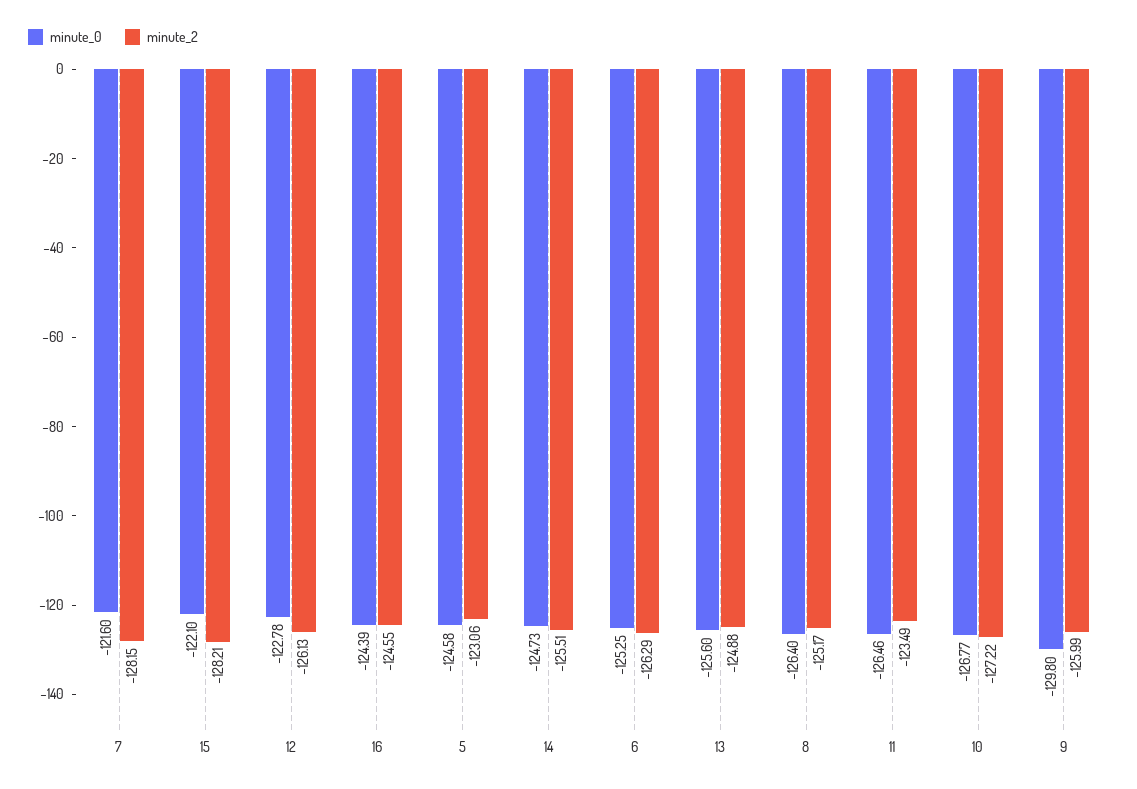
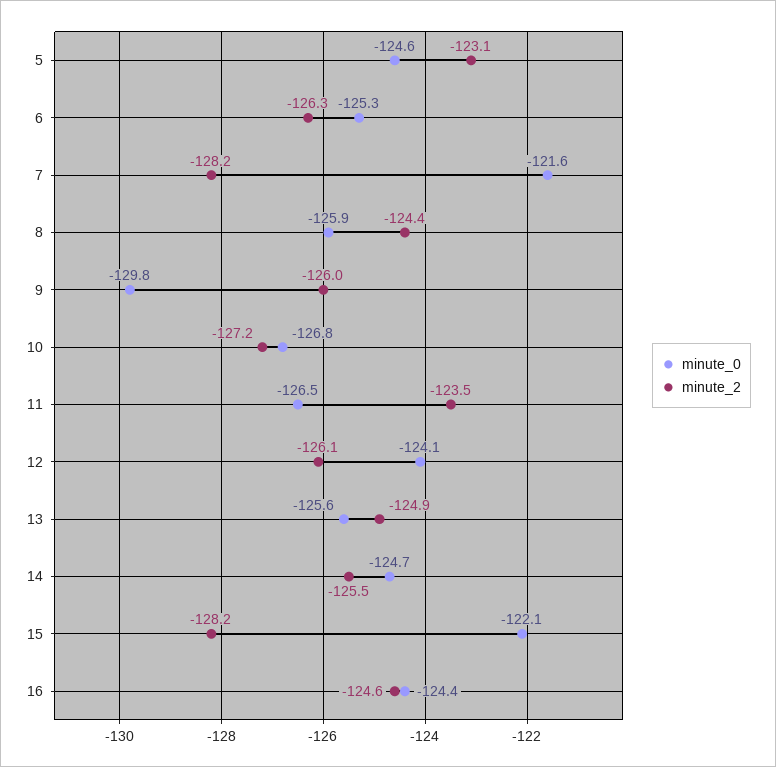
minute_0, 12: -122.78 -> -124.1
minute_0, 8: -126.4 -> -125.9
minute_2, 8: -125.17 -> -124.4

